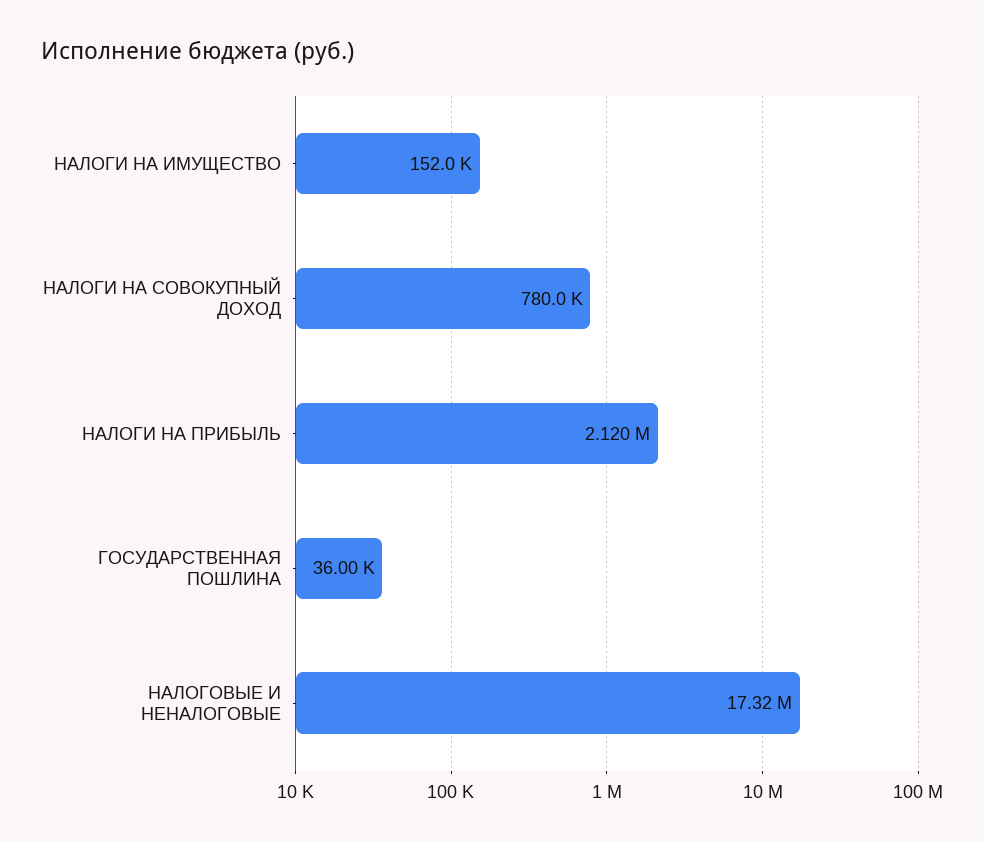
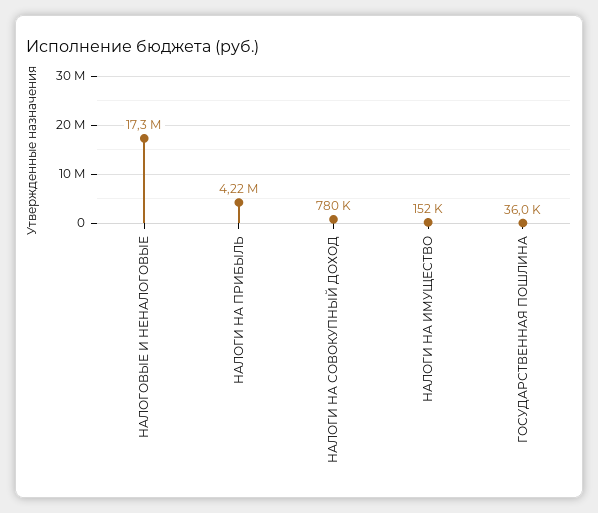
НАЛОГИ НА ПРИБЫЛЬ: 2120000 -> 4220000

